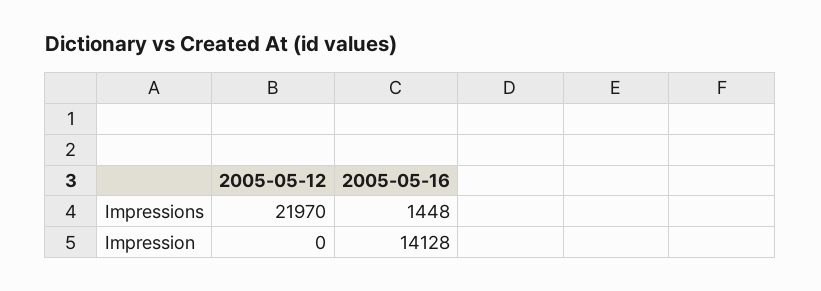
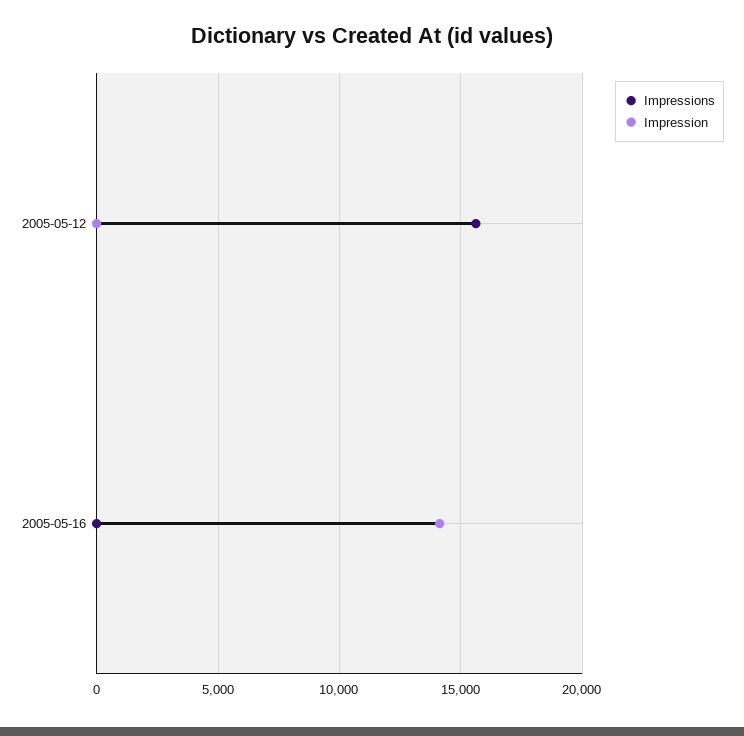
Impressions, 2005-05-12: 21970 -> 15500
Impressions, 2005-05-16: 1448 -> 0

